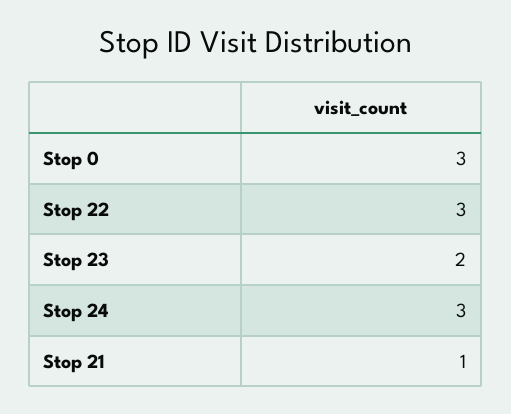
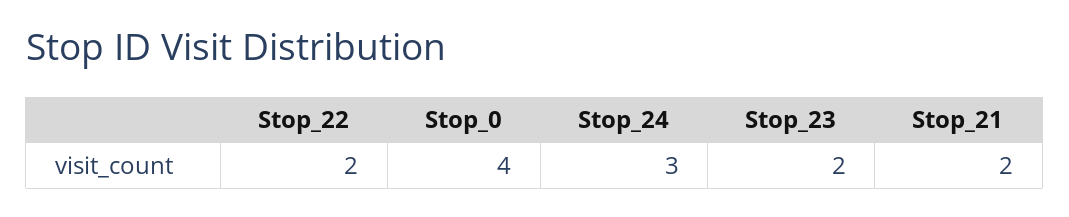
Stop 0: 3 -> 4
Stop 22: 3 -> 2
Stop 21: 1 -> 2

